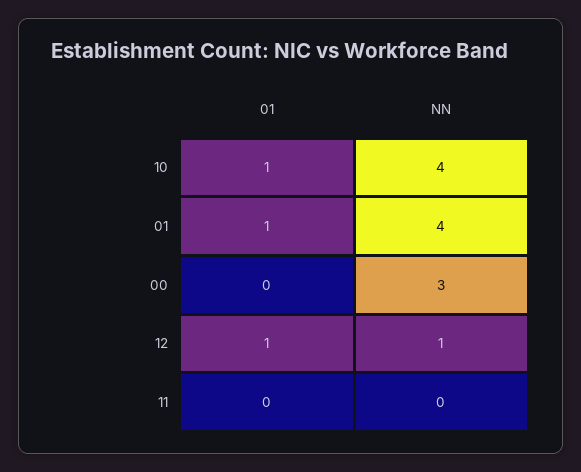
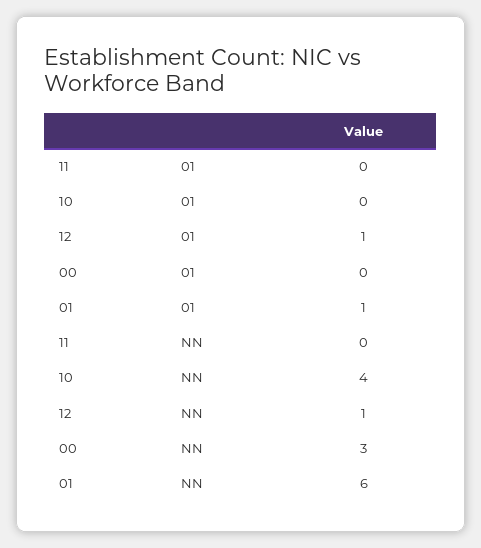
01, 10: 1 -> 0
NN, 01: 4 -> 6

